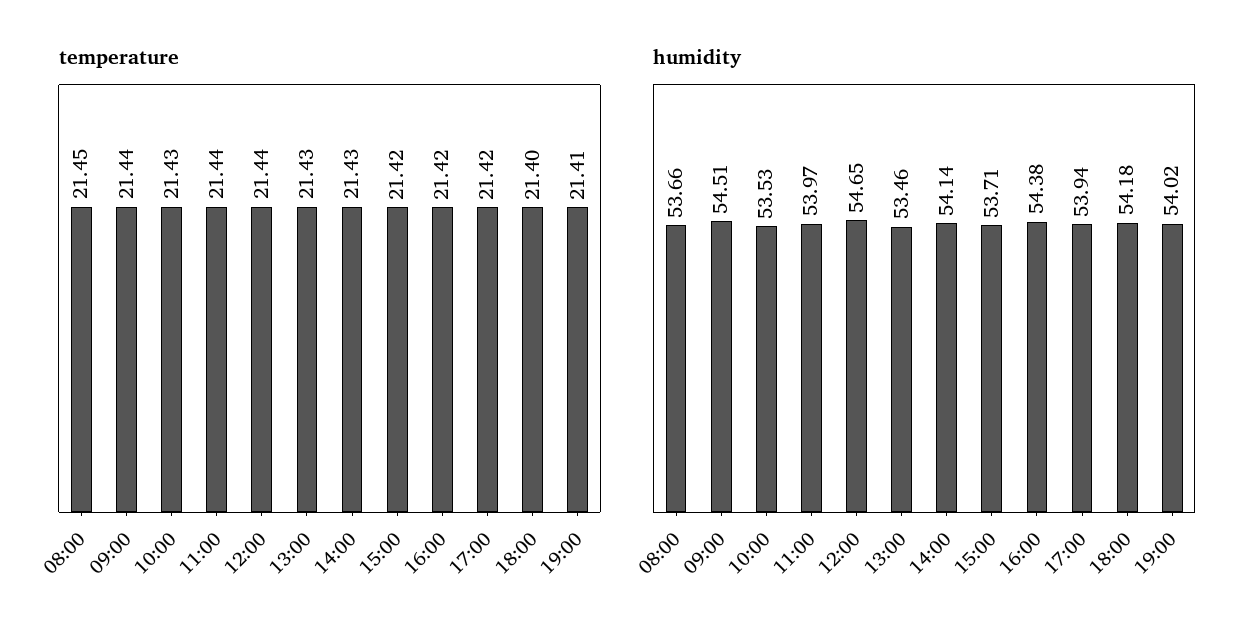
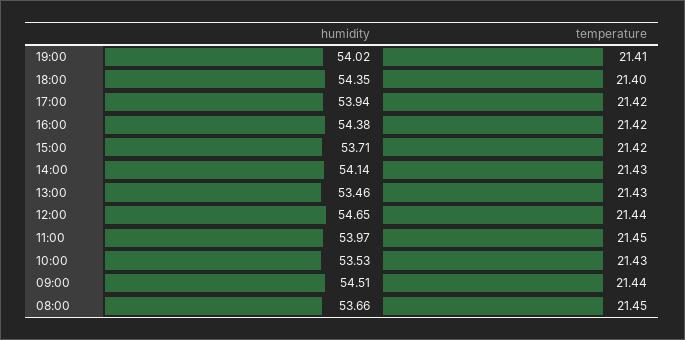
temperature, 11:00: 21.44 -> 21.45
humidity, 18:00: 54.18 -> 54.35

